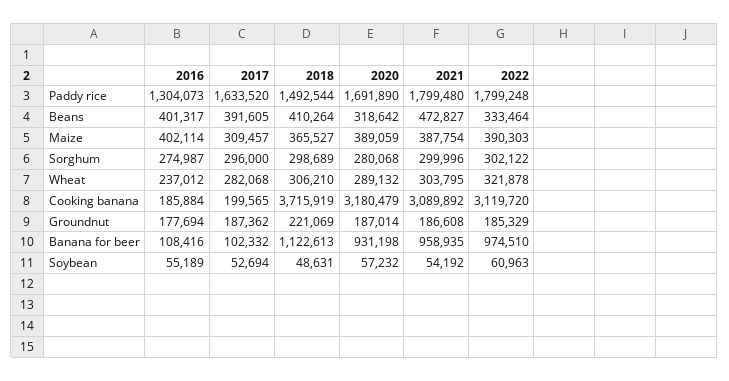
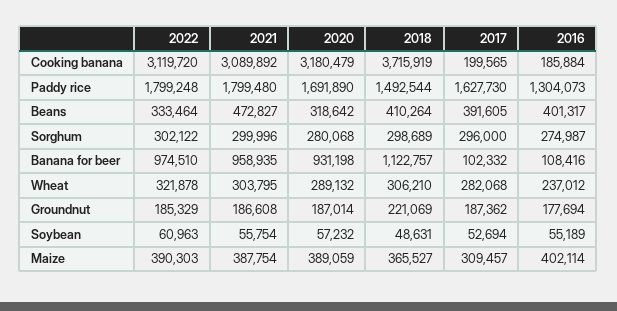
2017, Paddy rice: 1633520 -> 1627730
2018, Banana for beer: 1122613 -> 1122757
2021, Soybean: 54192 -> 55754

